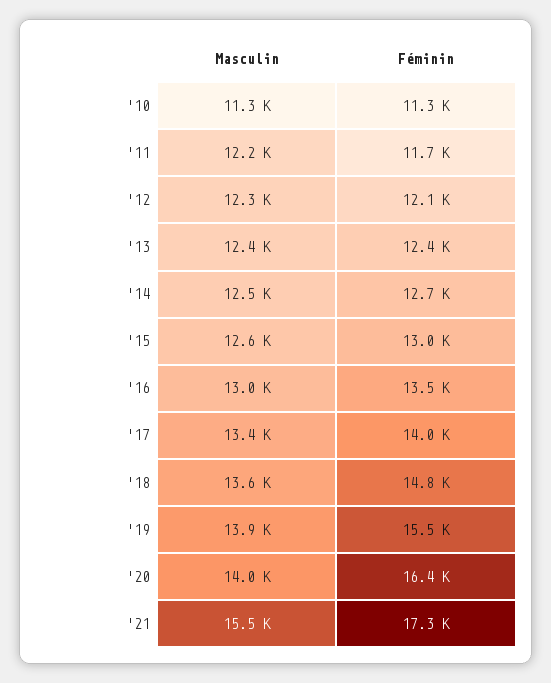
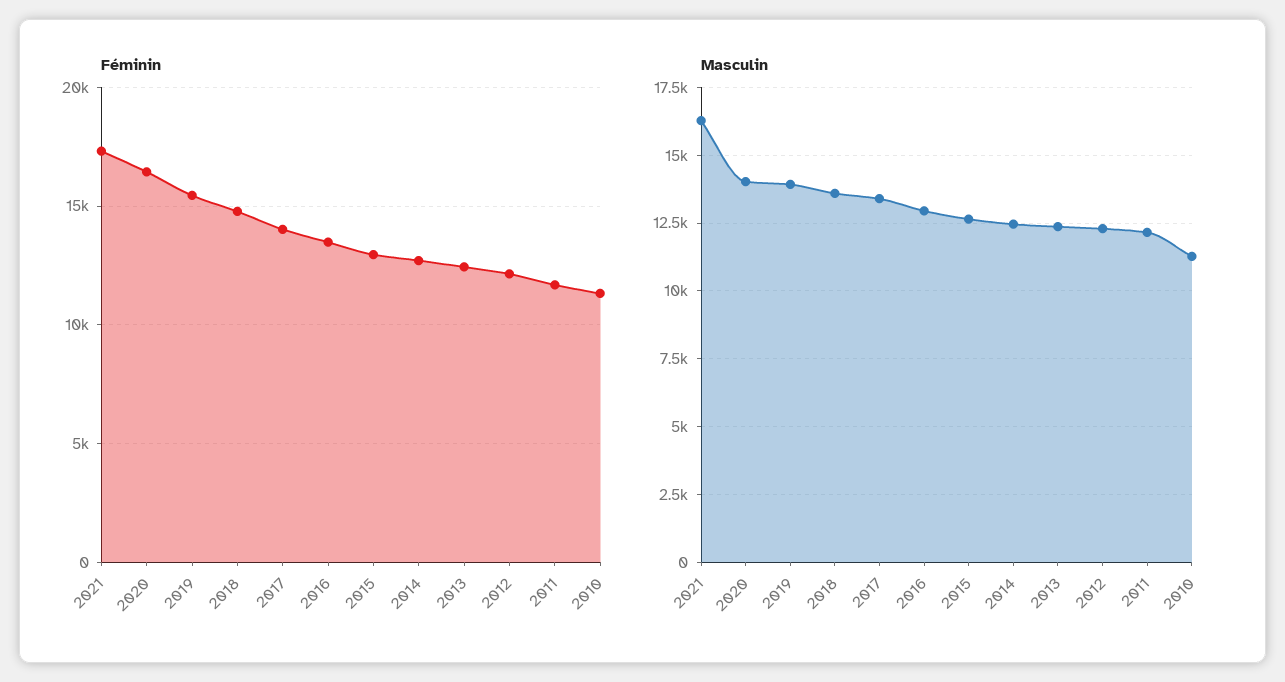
Masculin, '21: 15500 -> 16250

